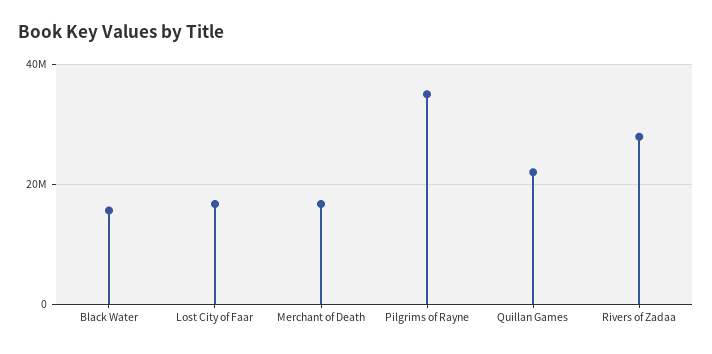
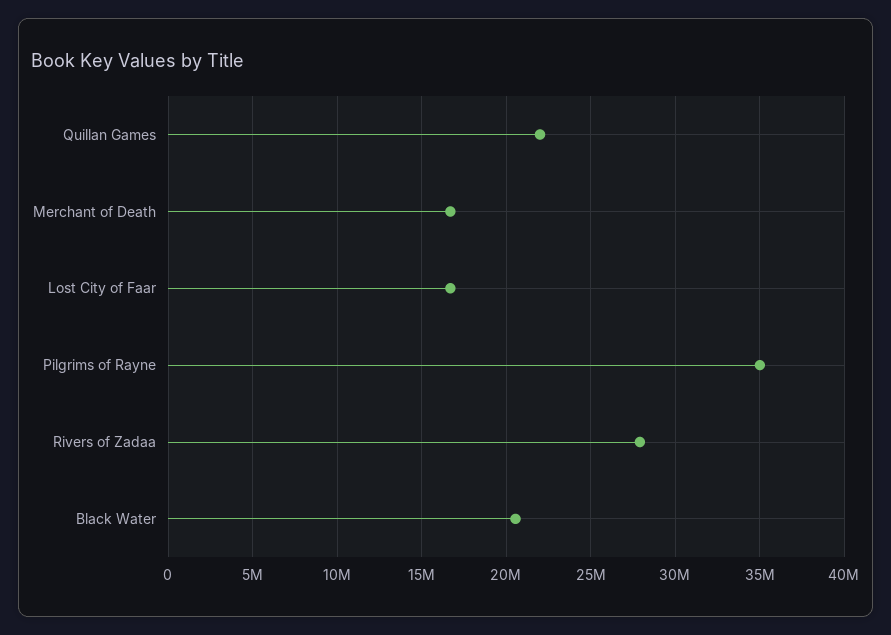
Black Water: 16000000 -> 20500000

